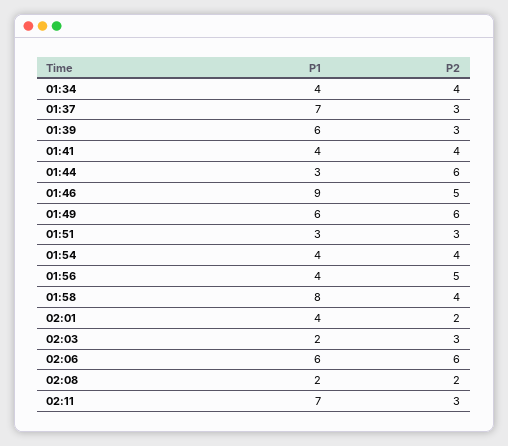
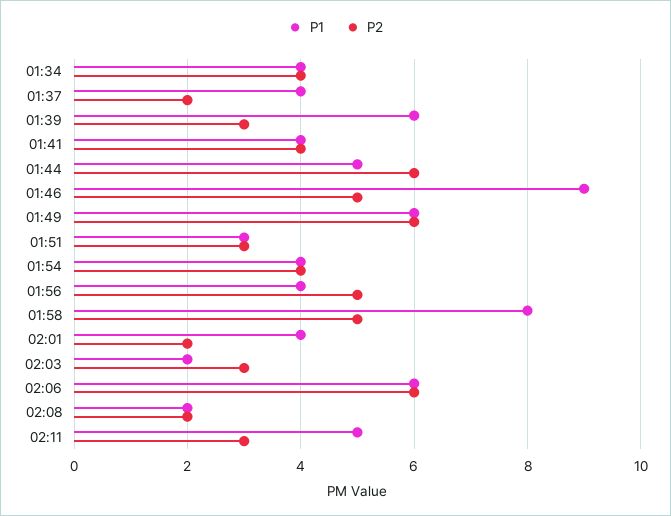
P1, 01:37: 7 -> 4
P2, 01:37: 3 -> 2
P1, 01:44: 3 -> 5
P2, 01:58: 4 -> 5
P1, 02:11: 7 -> 5

